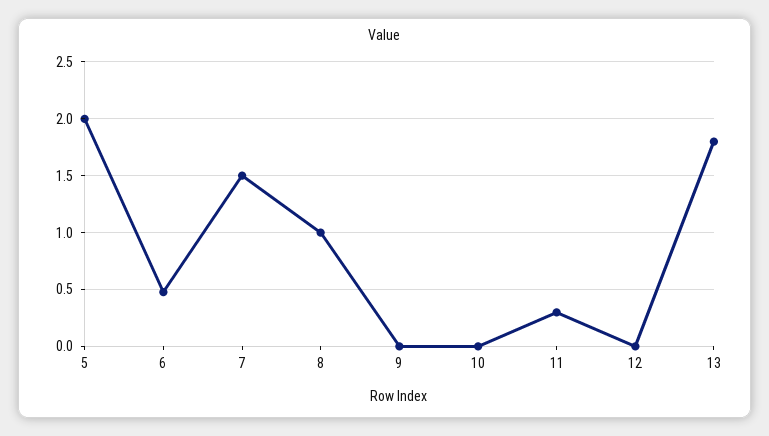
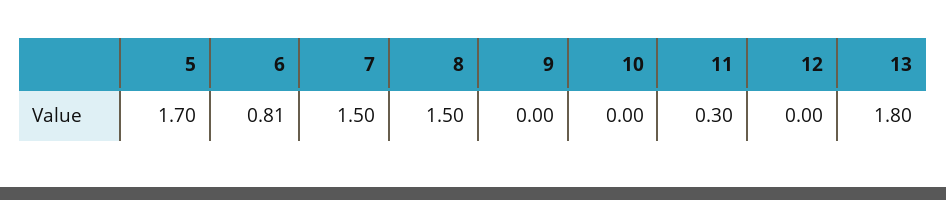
5: 2 -> 1.7
6: 0.5 -> 0.81
8: 1 -> 1.5

